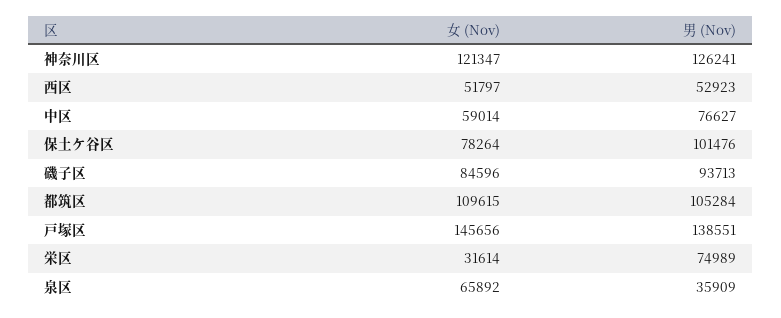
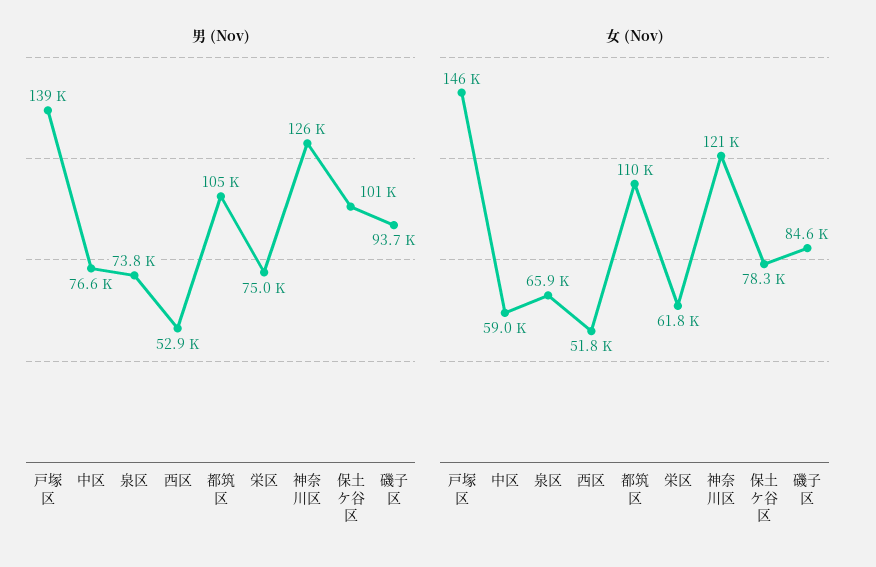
女 (Nov), 栄区: 31614 -> 61800
男 (Nov), 泉区: 35909 -> 73800

